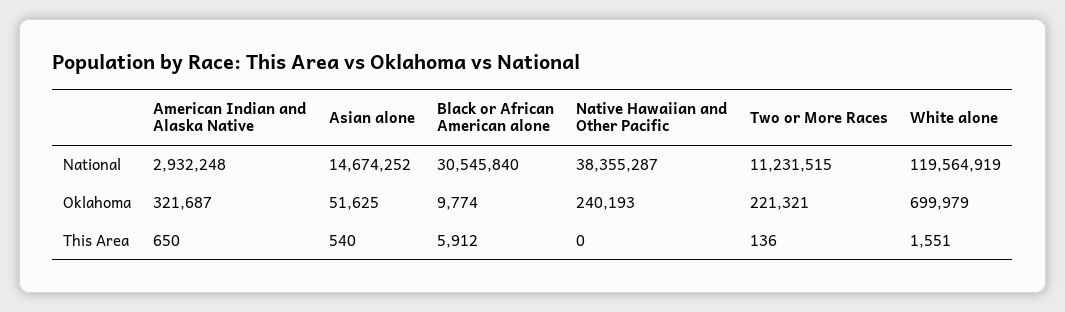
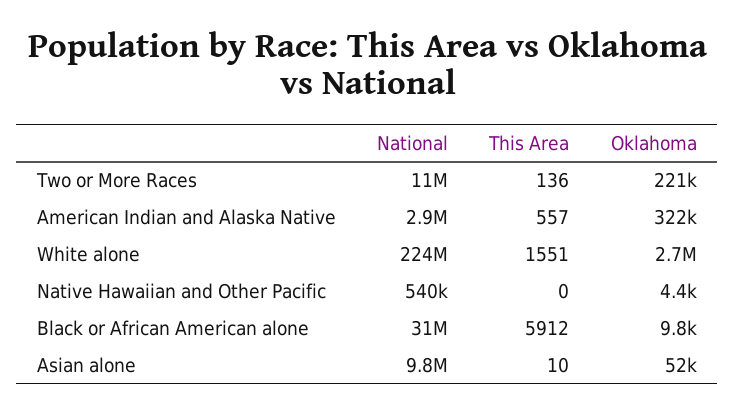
Asian alone, National: 14674252 -> 9800000
Native Hawaiian and Other Pacific, National: 38355287 -> 540000
White alone, National: 119564919 -> 224000000
Native Hawaiian and Other Pacific, Oklahoma: 240193 -> 4400
White alone, Oklahoma: 699979 -> 2700000
American Indian and Alaska Native, This Area: 650 -> 557
Asian alone, This Area: 540 -> 10

